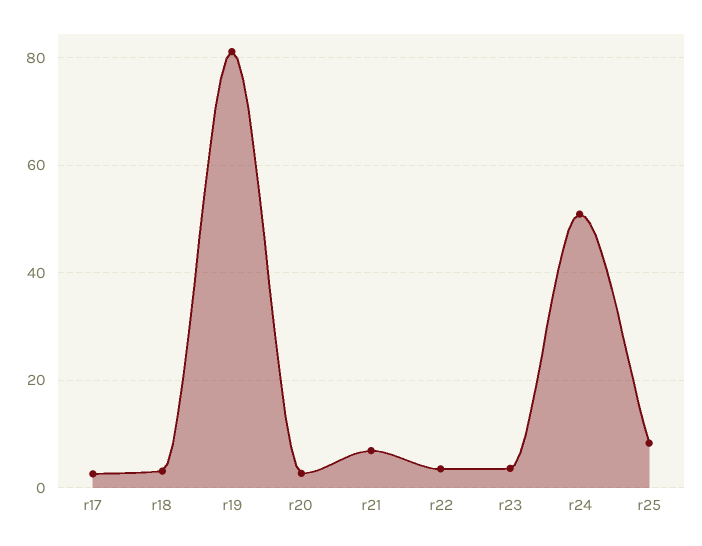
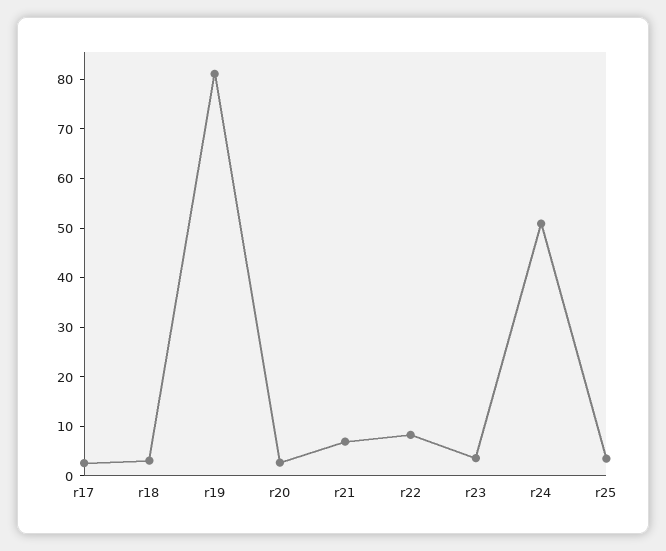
r22: 4 -> 8
r25: 8 -> 4

